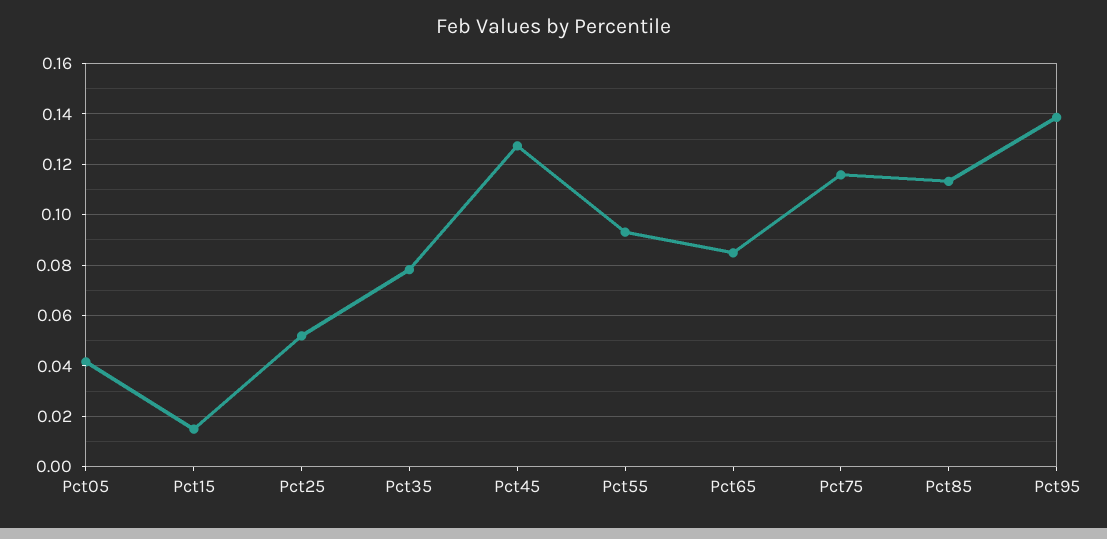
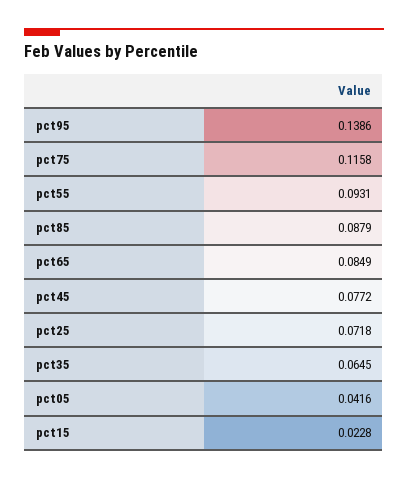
Pct15: 0.015 -> 0.0228
Pct25: 0.0525 -> 0.0718
Pct35: 0.0775 -> 0.0645
Pct45: 0.1275 -> 0.0772
Pct85: 0.1125 -> 0.0879

